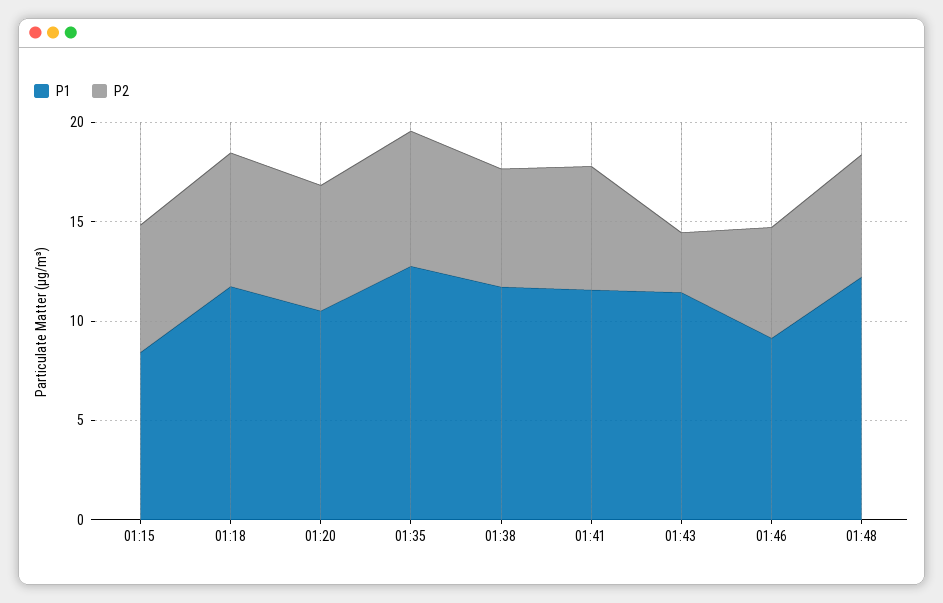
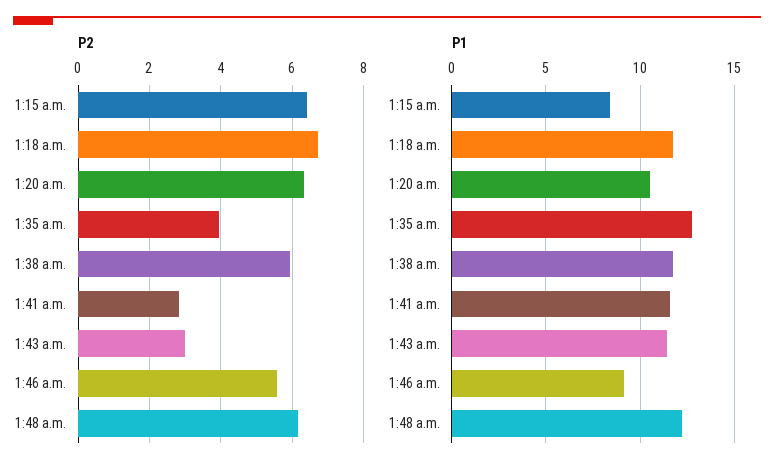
P2, 01:35: 7 -> 4
P2, 01:41: 6 -> 2.8

